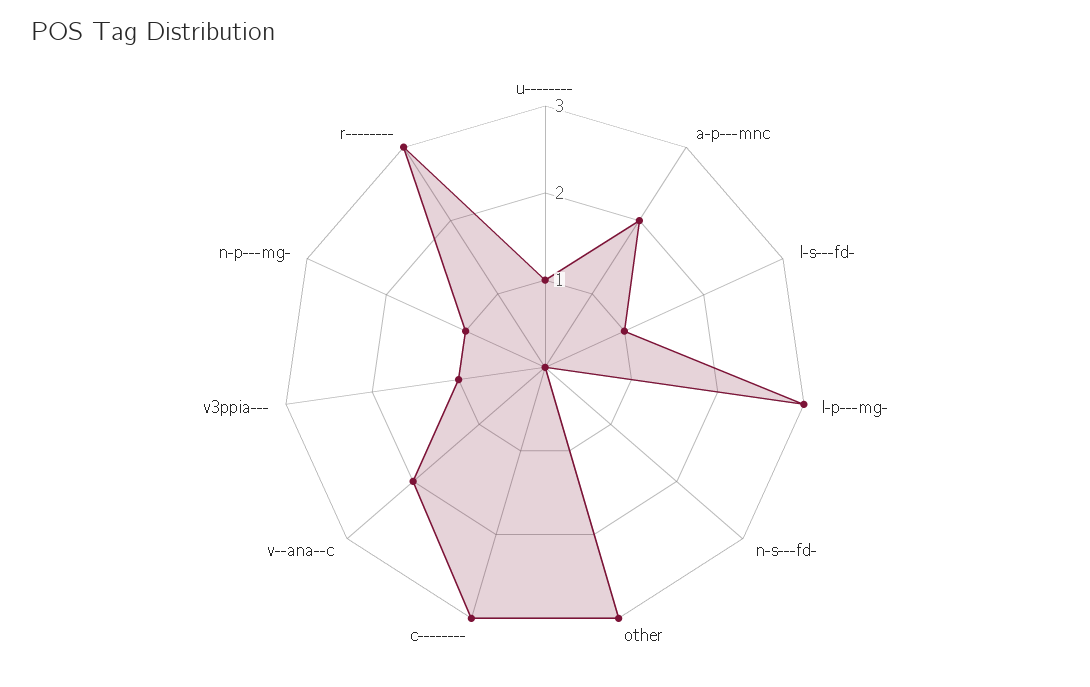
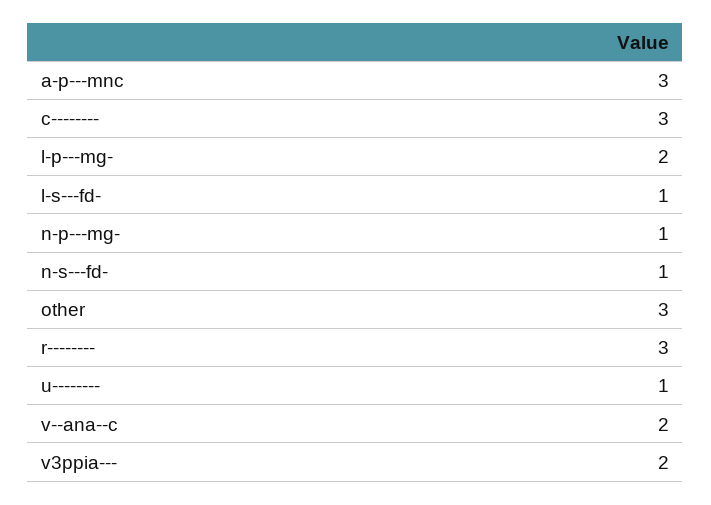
a-p---mnc: 2 -> 3
l-p---mg-: 3 -> 2
n-s---fd-: 0 -> 1
v3ppia---: 1 -> 2

